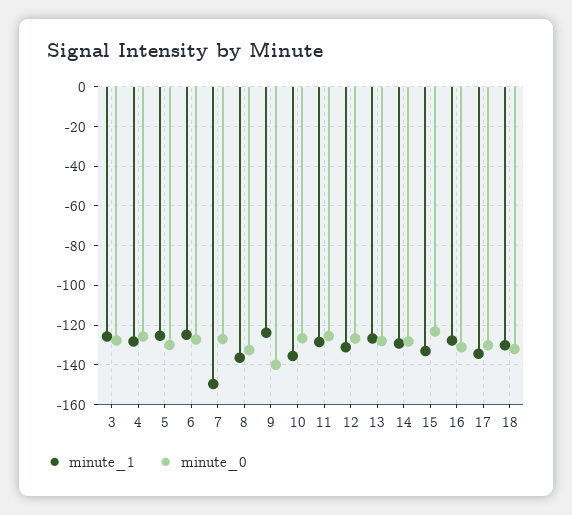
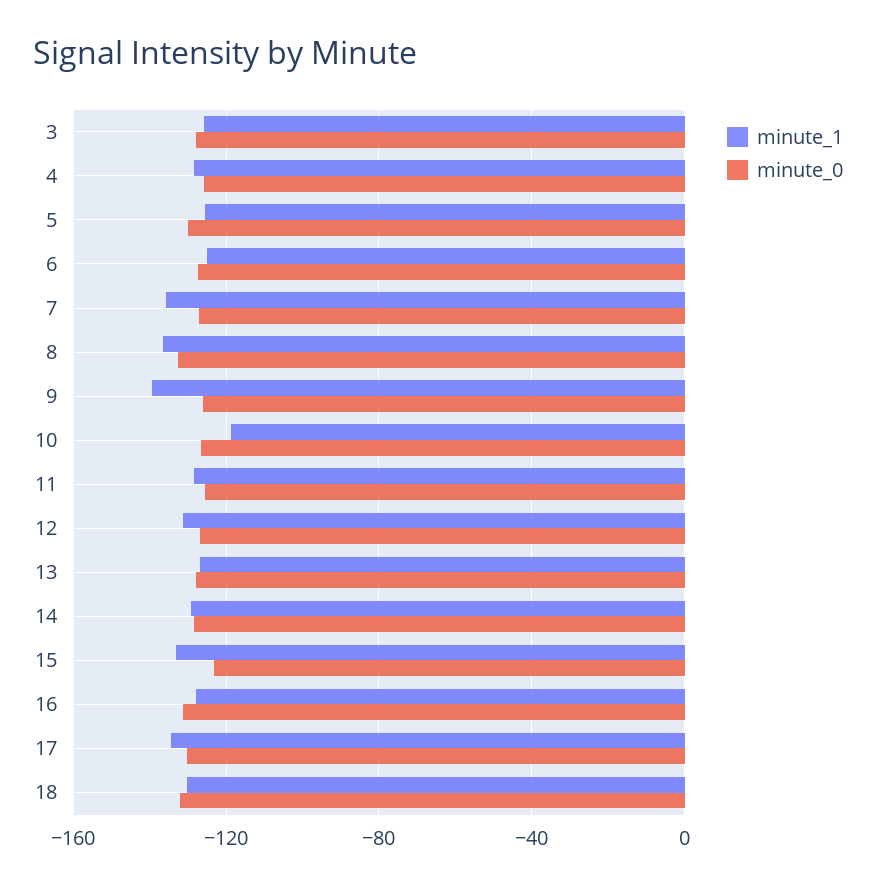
minute_1, 7: -150 -> -135
minute_1, 9: -125 -> -140
minute_0, 9: -140 -> -125
minute_1, 10: -135 -> -120

